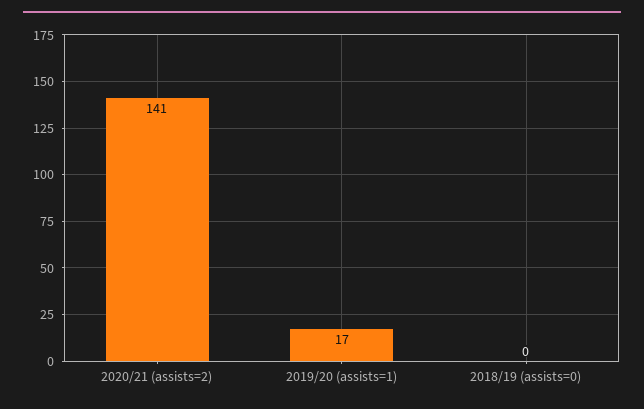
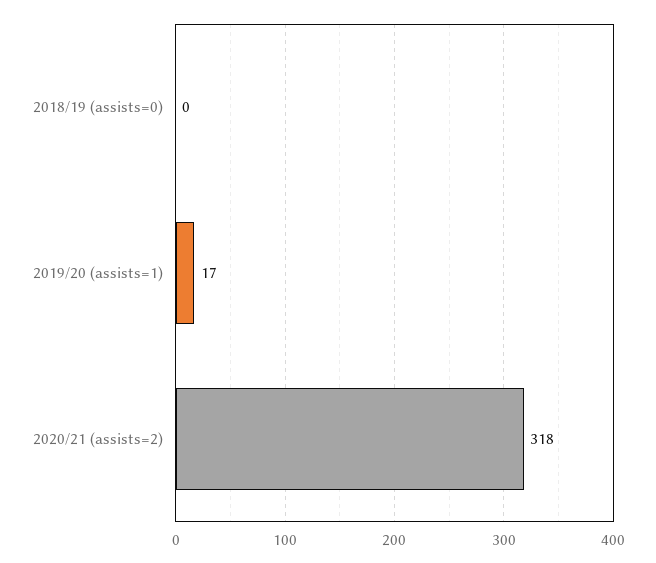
2020/21 (assists=2): 141 -> 318

